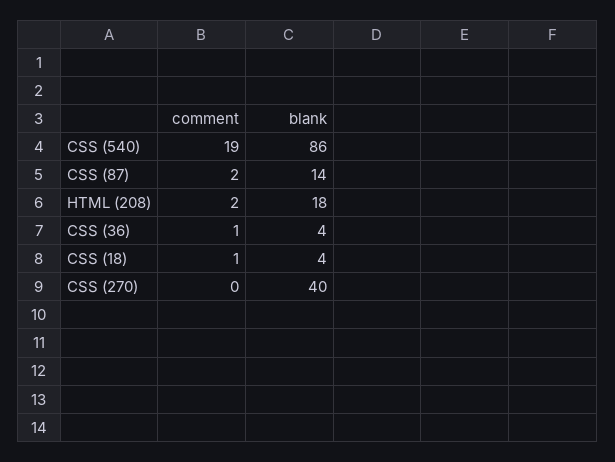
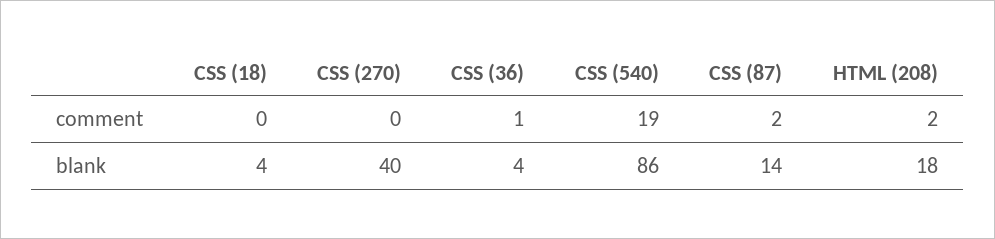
comment, CSS (18): 1 -> 0

